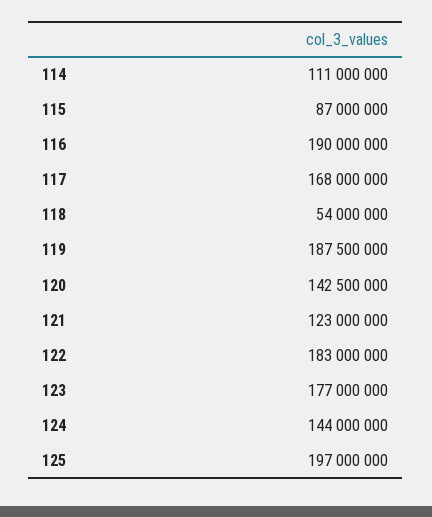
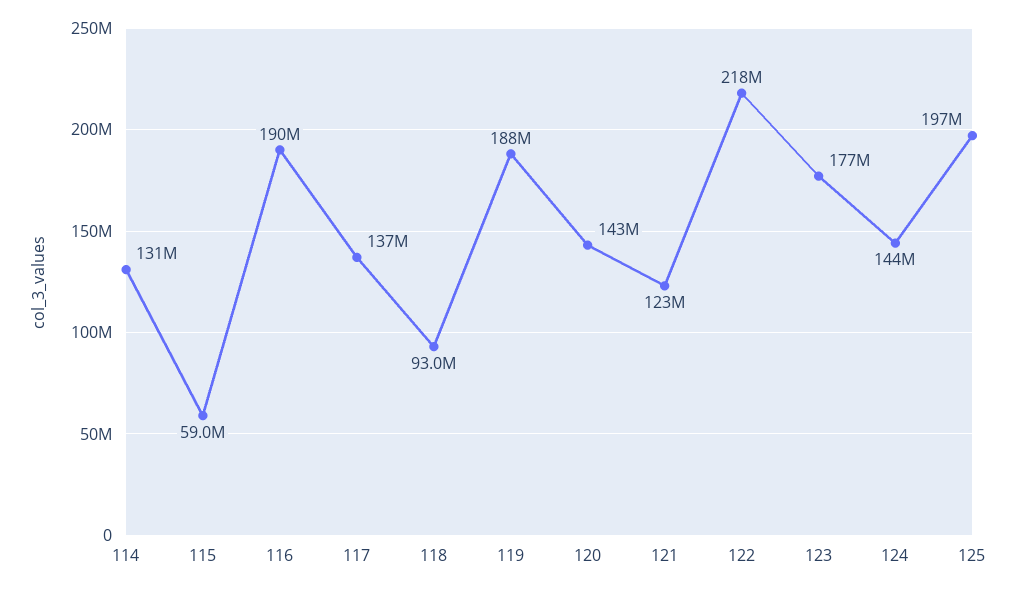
114: 111000000 -> 131000000
115: 87000000 -> 59000000
117: 168000000 -> 137000000
118: 54000000 -> 93000000
122: 183000000 -> 218000000

